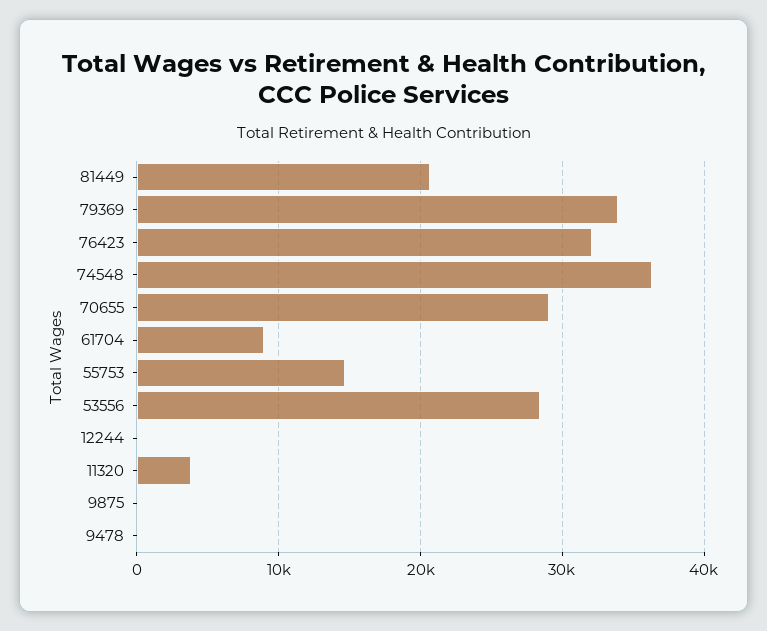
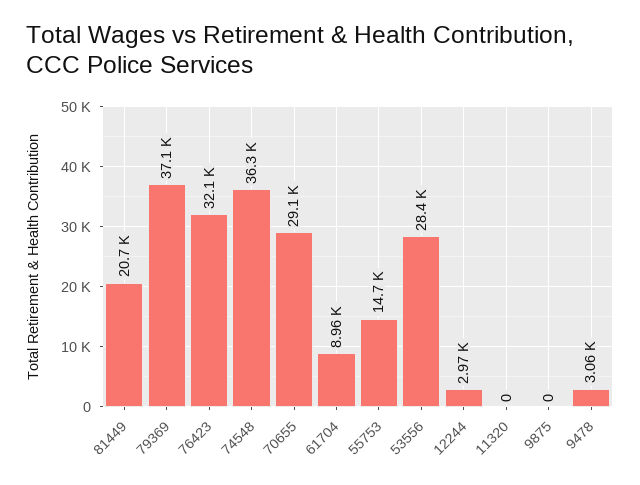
79369: 34000 -> 37100
12244: 0 -> 2970
11320: 4000 -> 0
9478: 0 -> 3060

